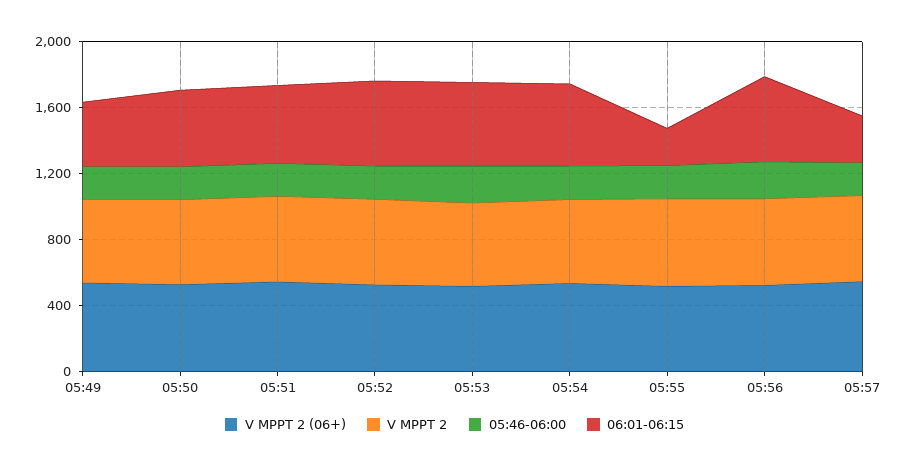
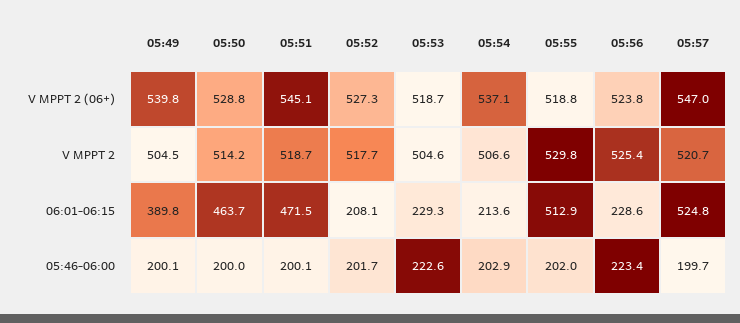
06:01-06:15, 05:52: 500 -> 208.1
06:01-06:15, 05:53: 500 -> 229.3
06:01-06:15, 05:54: 500 -> 213.6
06:01-06:15, 05:55: 200 -> 512.9
06:01-06:15, 05:56: 500 -> 228.6
06:01-06:15, 05:57: 300 -> 524.8

